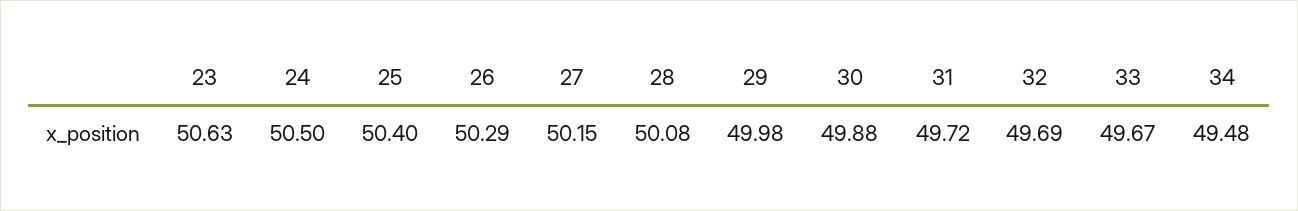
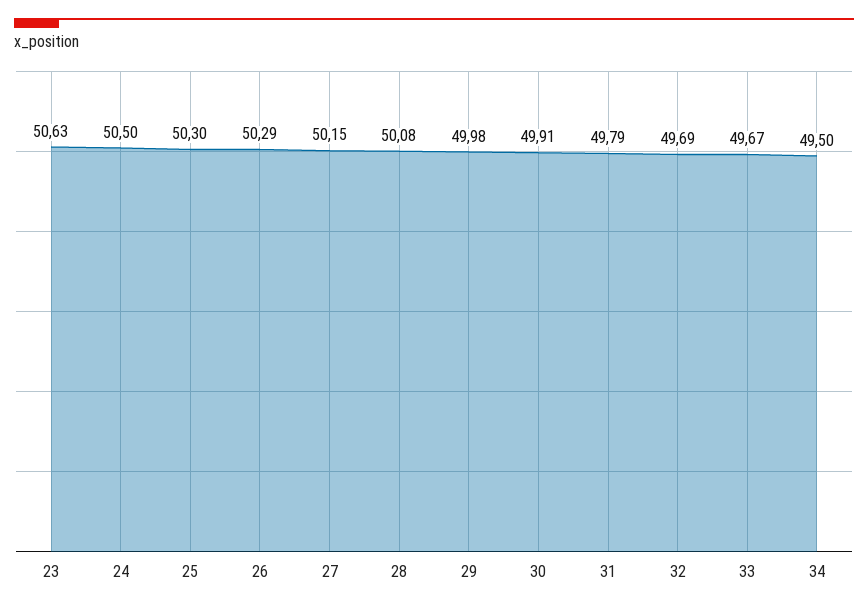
25: 50.4 -> 50.3
30: 49.88 -> 49.91
31: 49.72 -> 49.79
34: 49.48 -> 49.5

